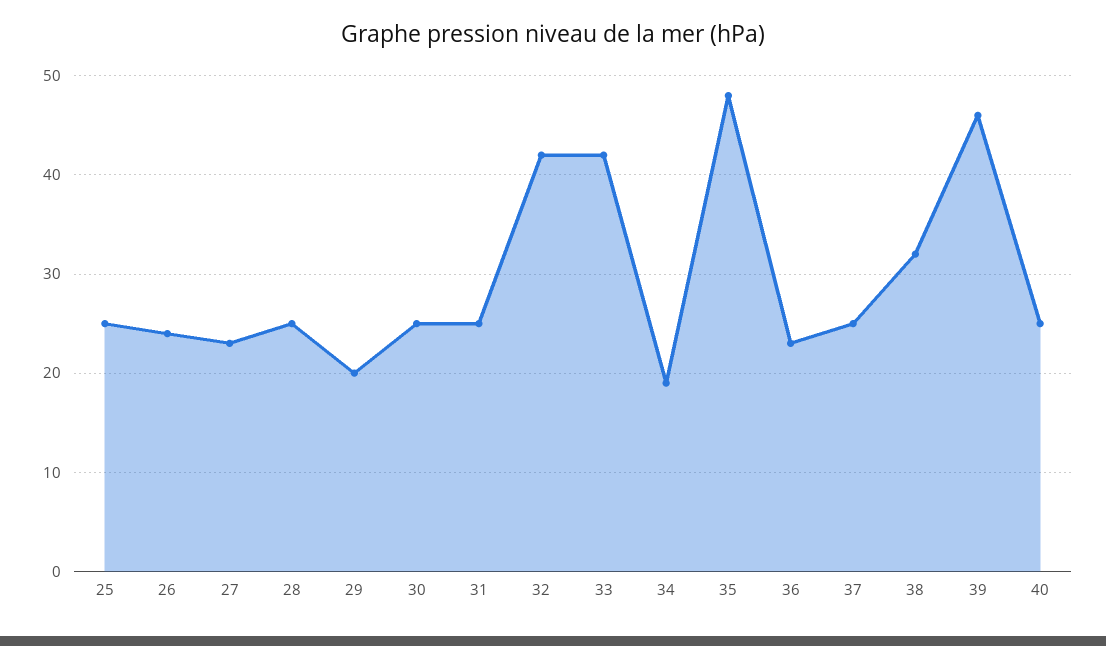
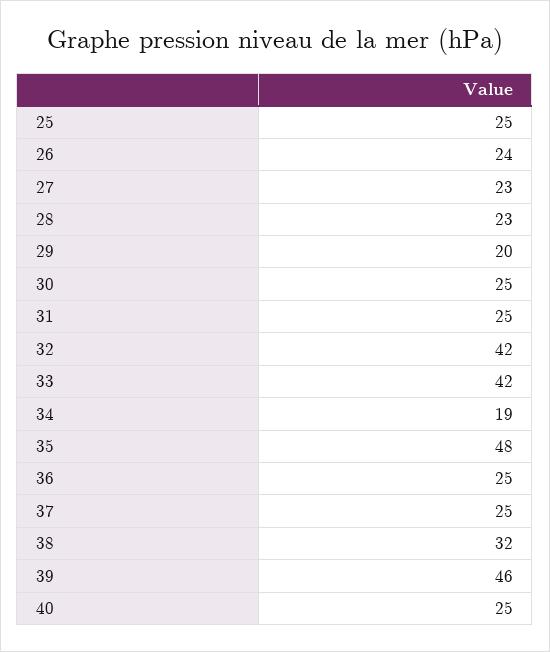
28: 25 -> 23
36: 23 -> 25

